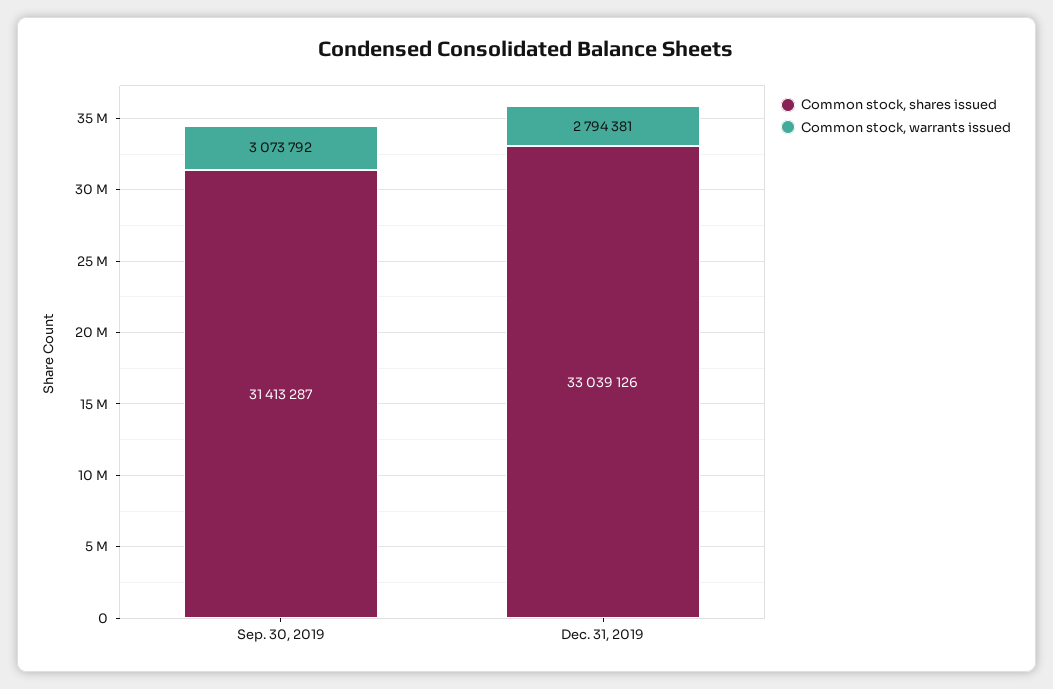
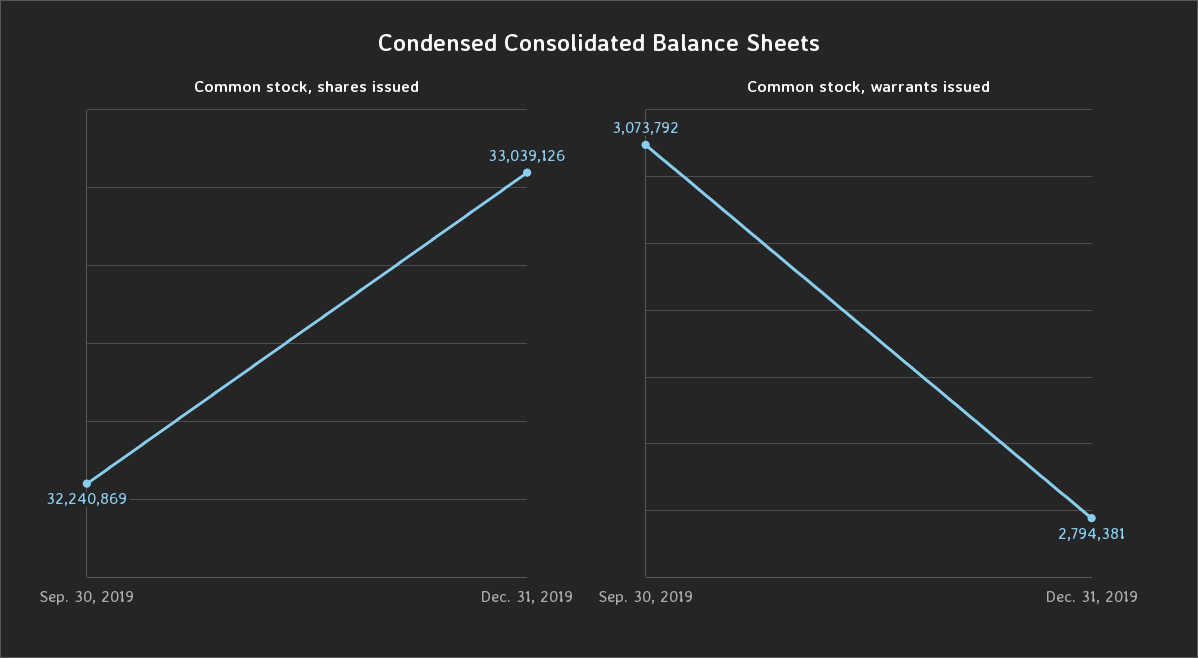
Common stock, shares issued, Sep. 30, 2019: 31413287 -> 32240869

